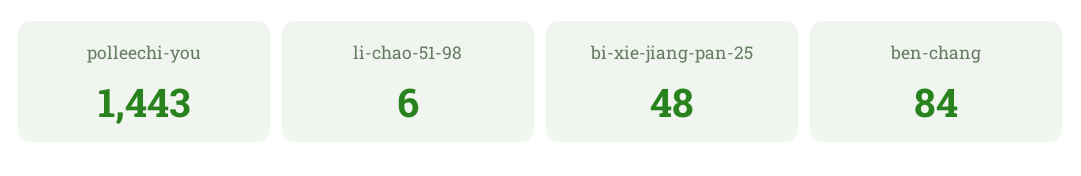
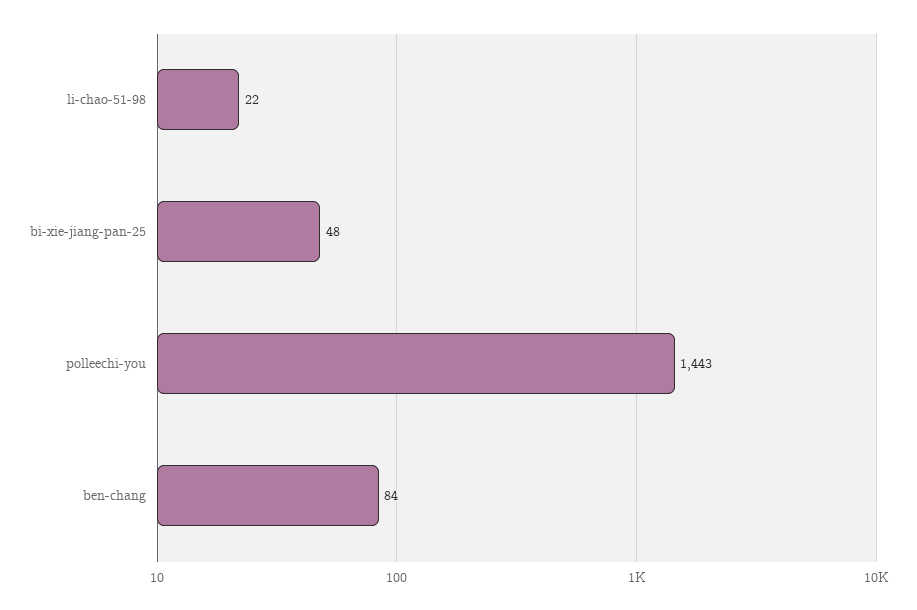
li-chao-51-98: 6 -> 22

